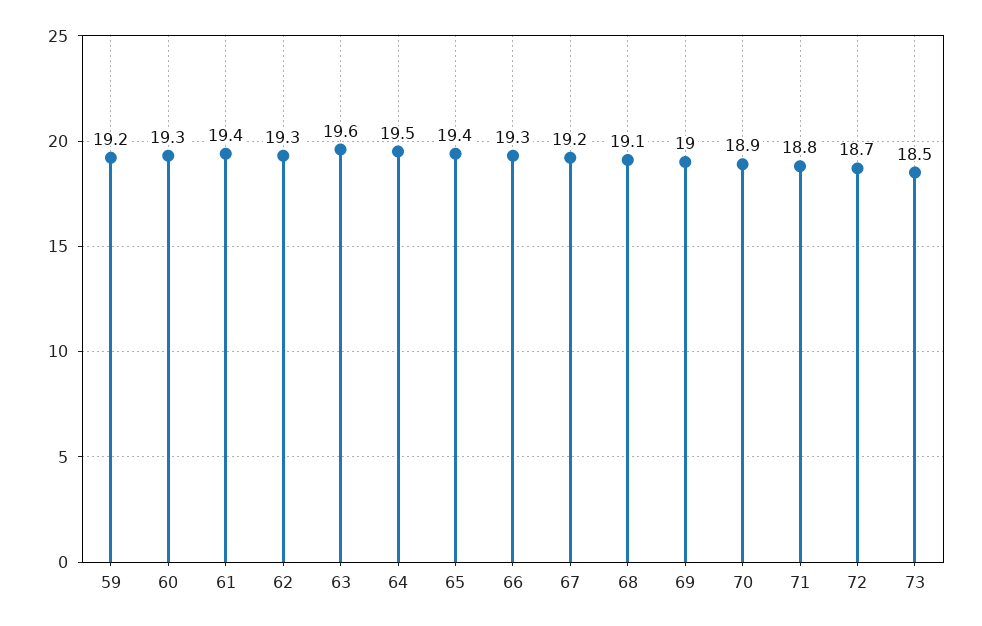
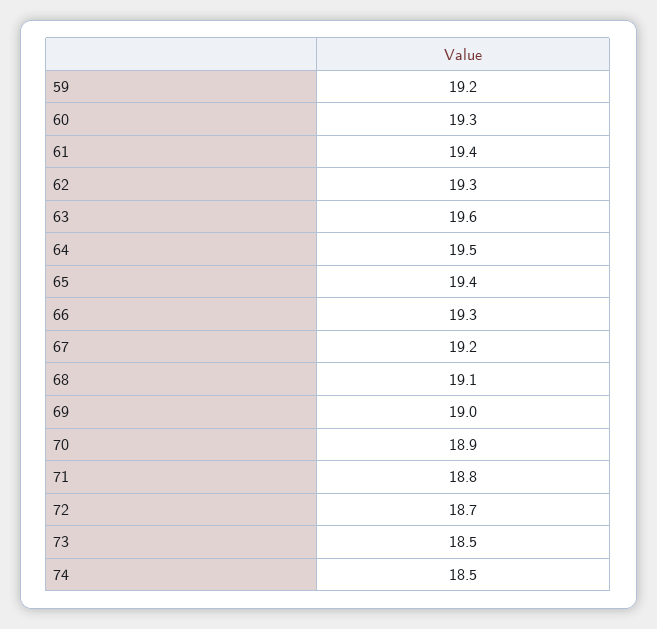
74: none -> 18.5

